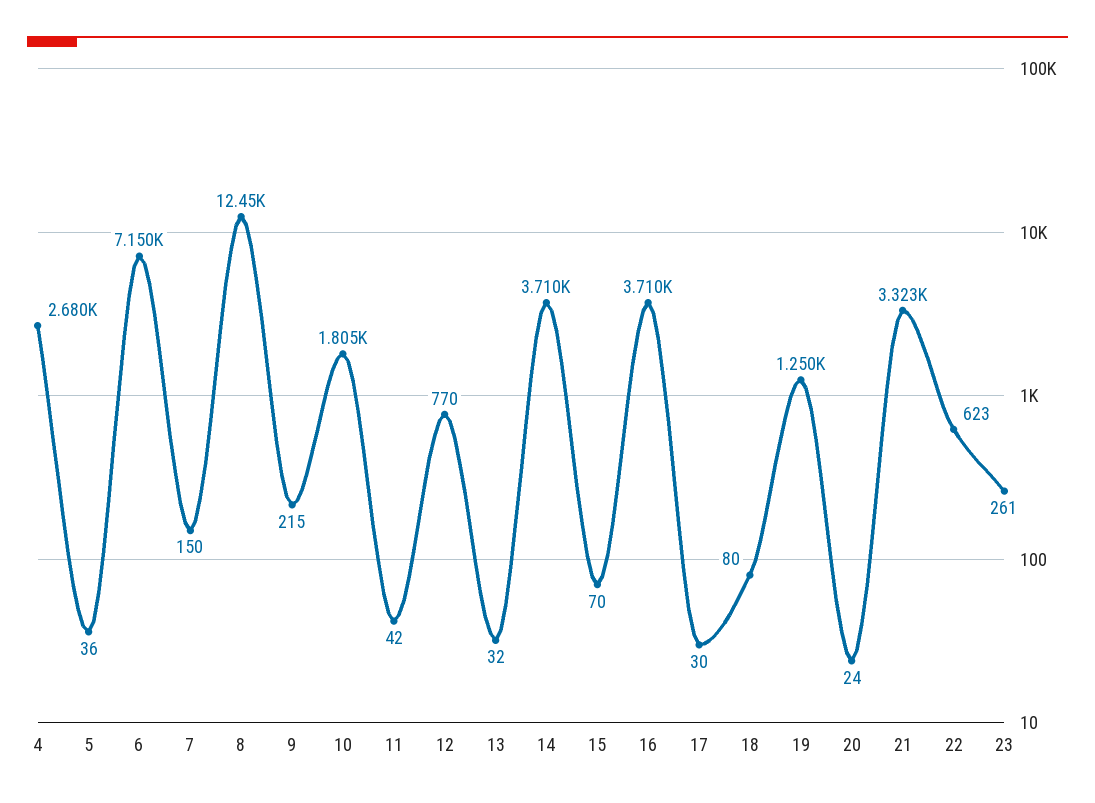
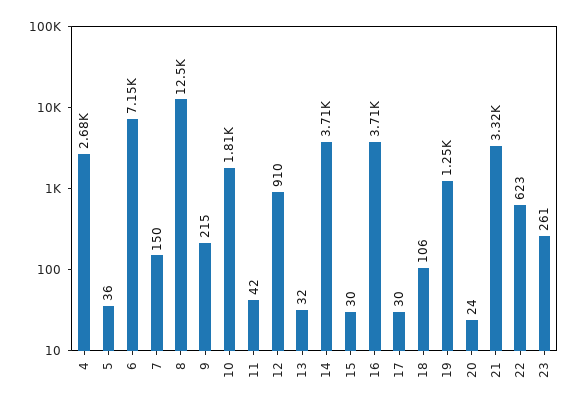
12: 770 -> 910
15: 70 -> 30
18: 80 -> 106

